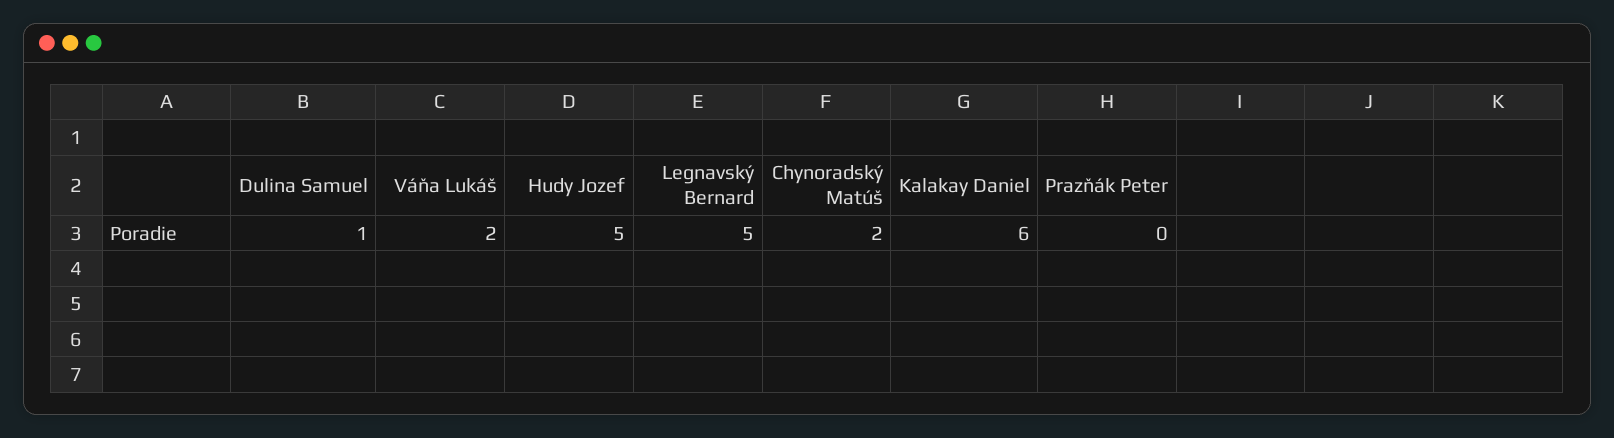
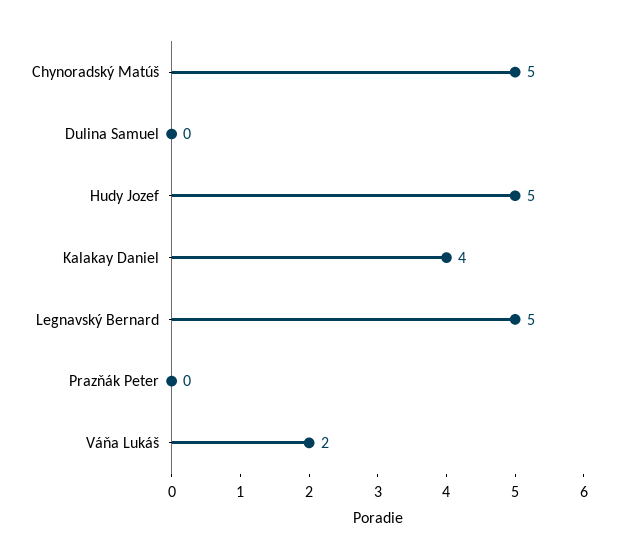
Dulina Samuel: 1 -> 0
Chynoradský Matúš: 2 -> 5
Kalakay Daniel: 6 -> 4

